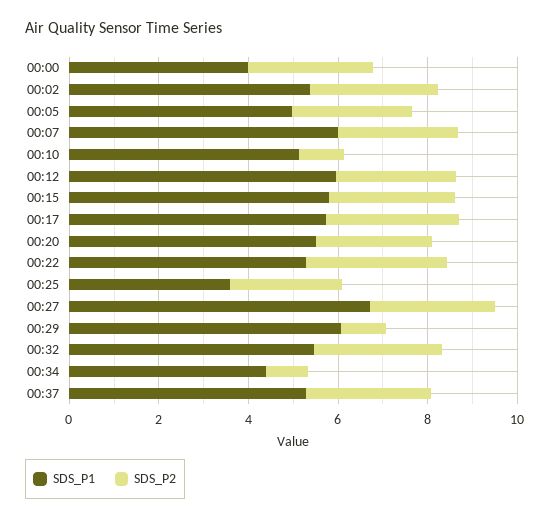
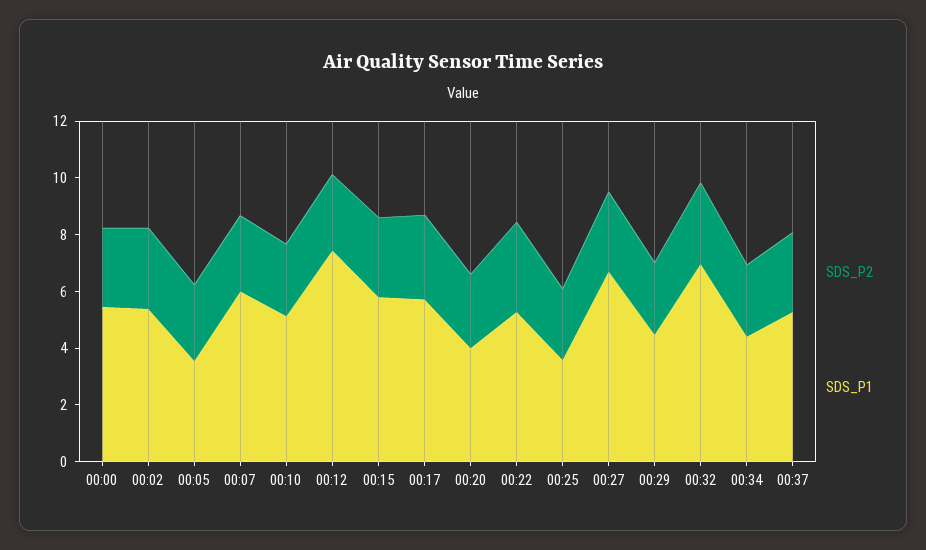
SDS_P1, 00:00: 4 -> 5.5
SDS_P1, 00:05: 5 -> 3.5
SDS_P2, 00:10: 1 -> 2.5
SDS_P1, 00:12: 6 -> 7.5
SDS_P1, 00:20: 5.5 -> 4
SDS_P1, 00:29: 6 -> 4.5
SDS_P2, 00:29: 1 -> 2.5
SDS_P1, 00:32: 5.5 -> 7
SDS_P2, 00:34: 1 -> 2.5

